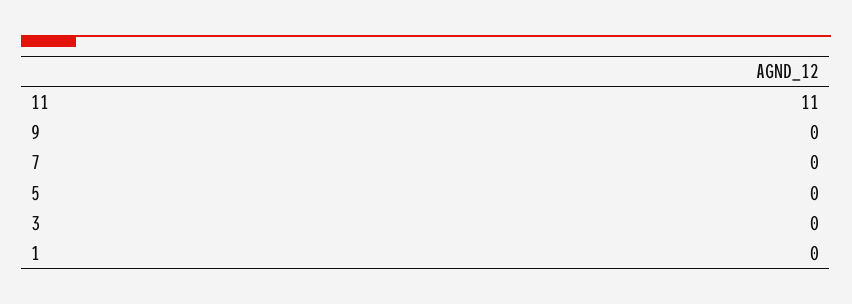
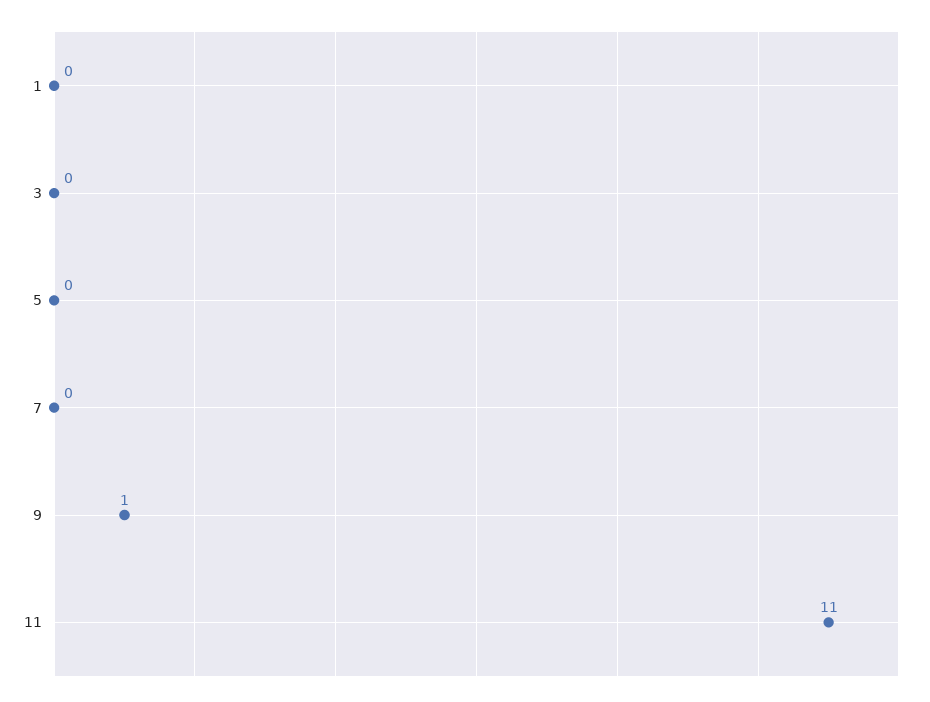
9: 0 -> 1

